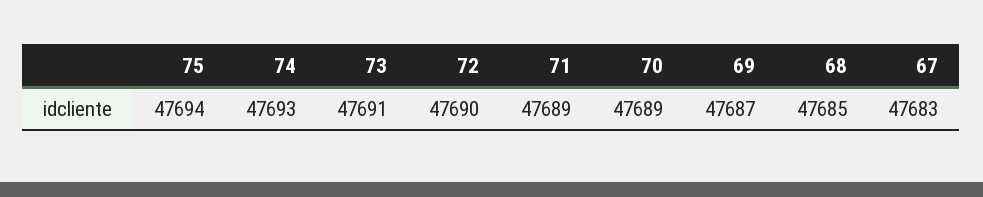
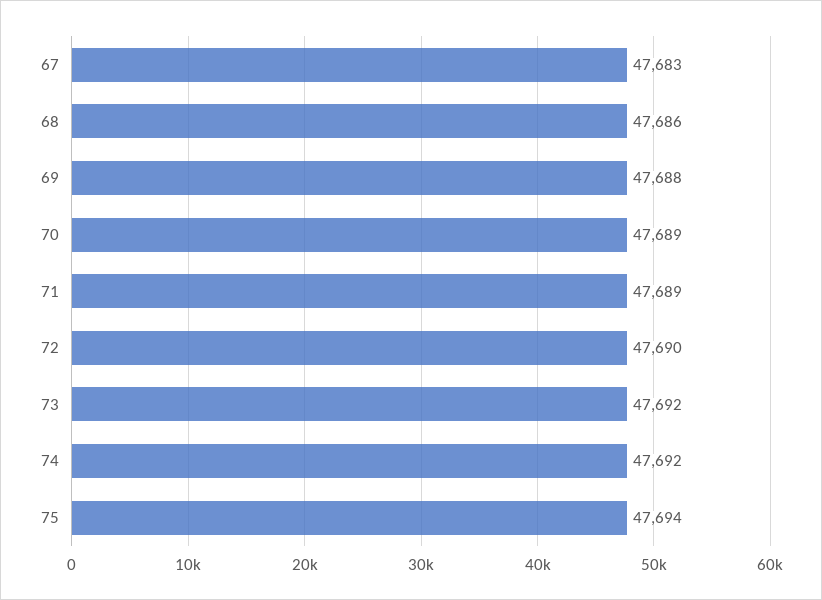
74: 47693 -> 47692
73: 47691 -> 47692
69: 47687 -> 47688
68: 47685 -> 47686

